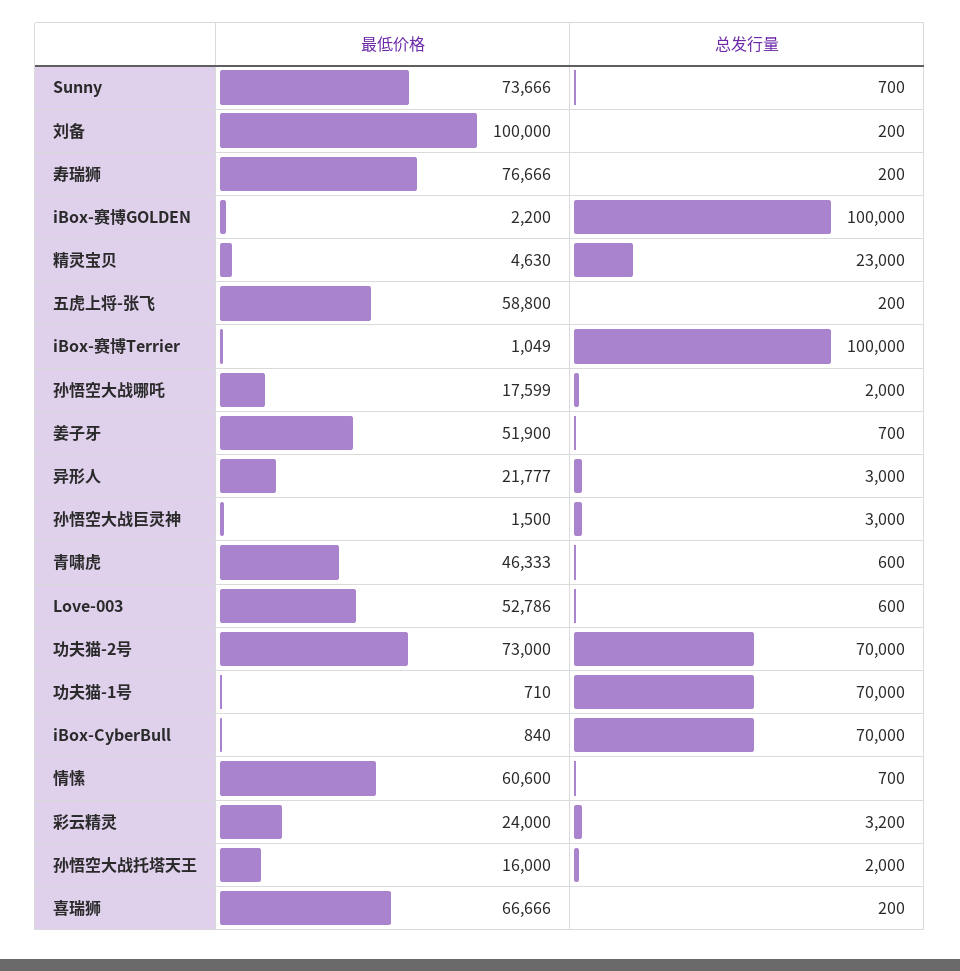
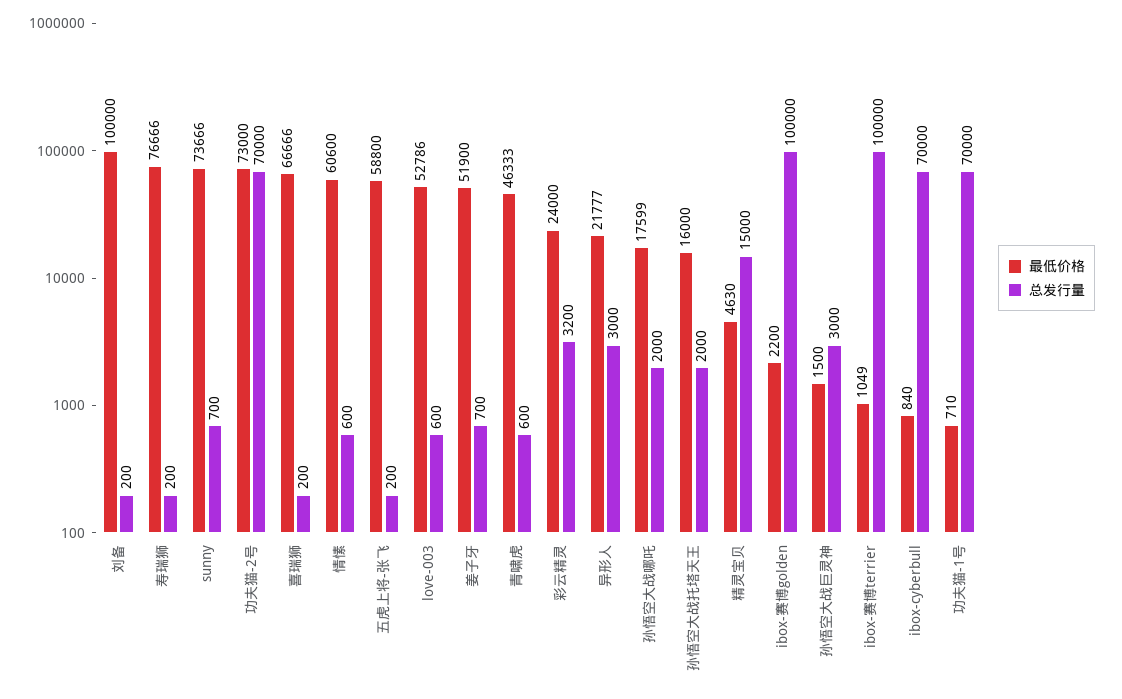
总发行量, 精灵宝贝: 23000 -> 15000
总发行量, 情愫: 700 -> 600

